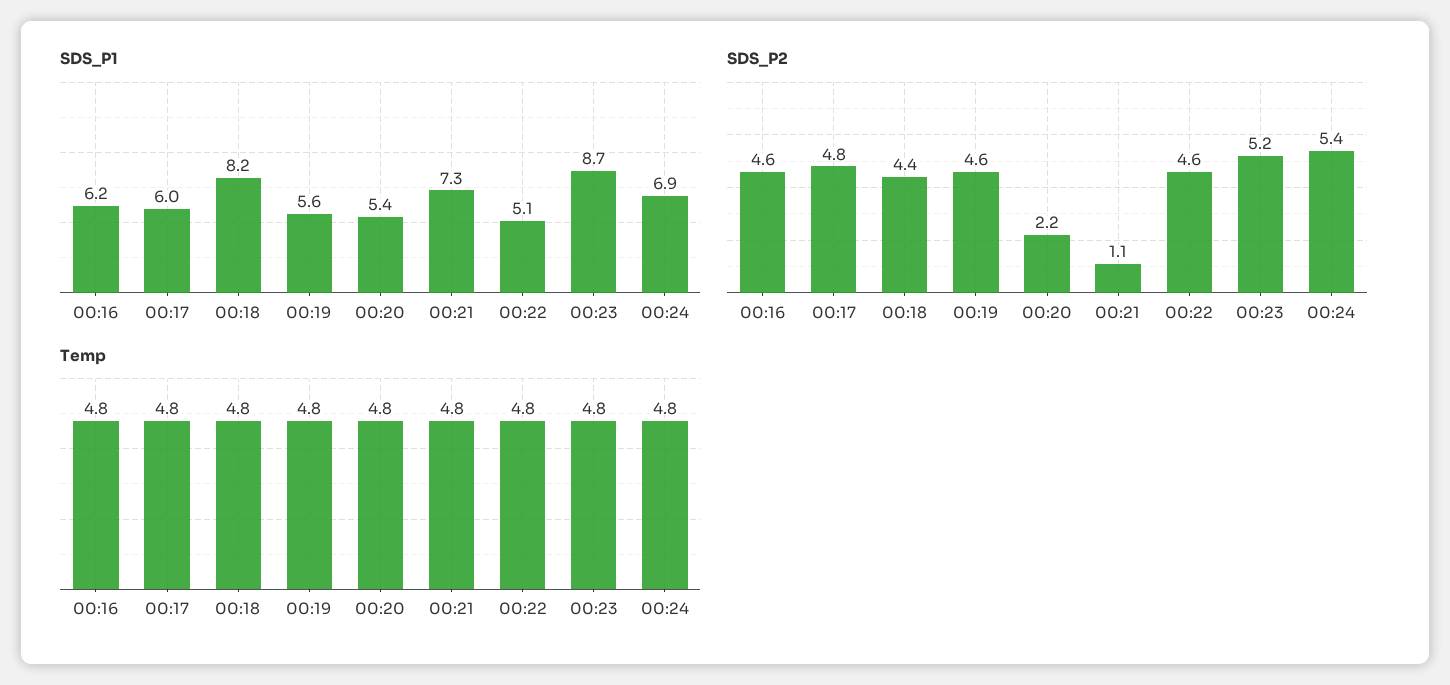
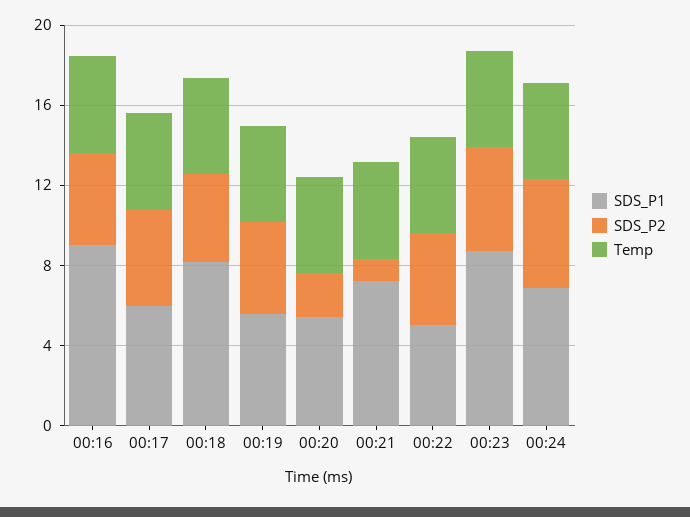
SDS_P1, 00:16: 6.2 -> 9

